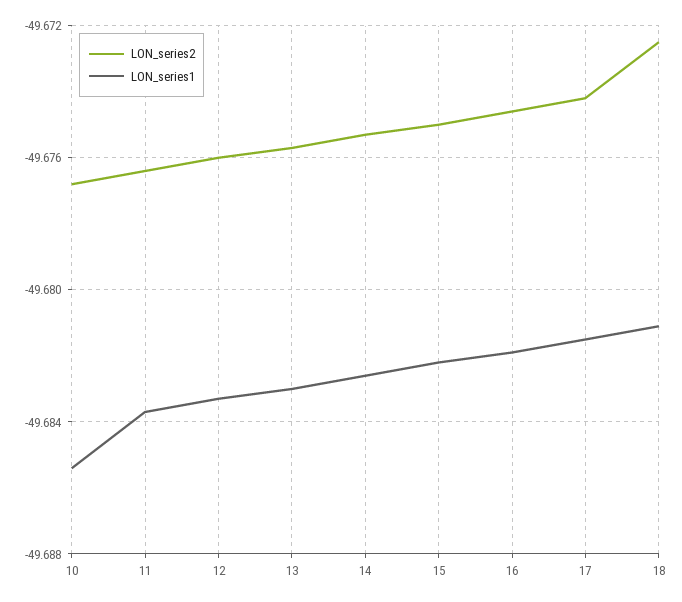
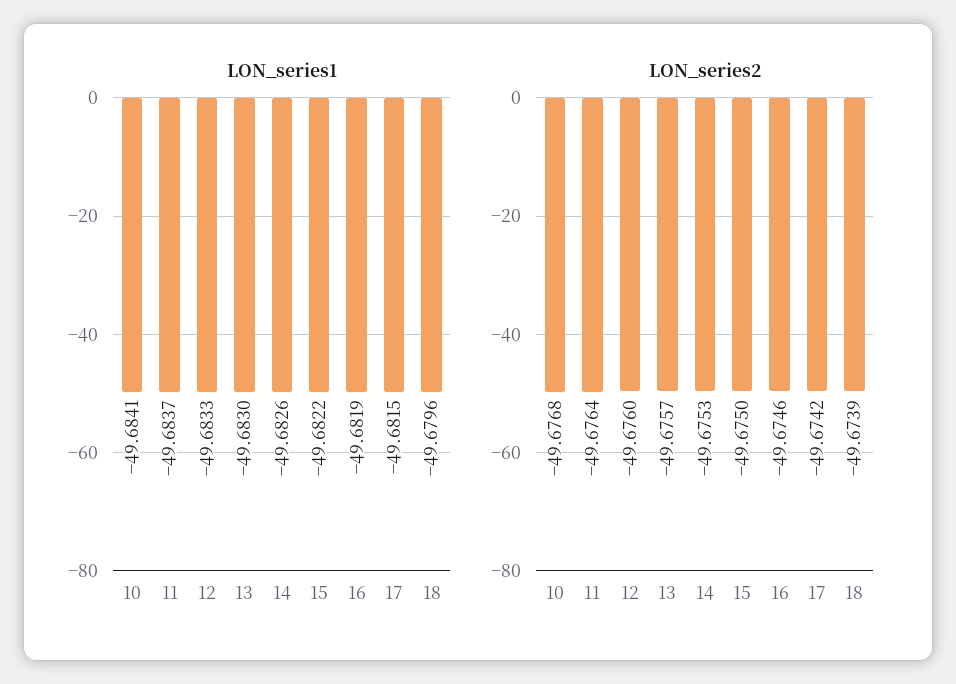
LON_series1, 10: -49.6855 -> -49.6841
LON_series2, 18: -49.6725 -> -49.6739
LON_series1, 18: -49.681 -> -49.6796

